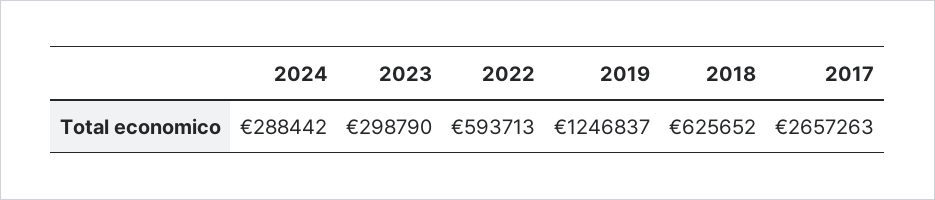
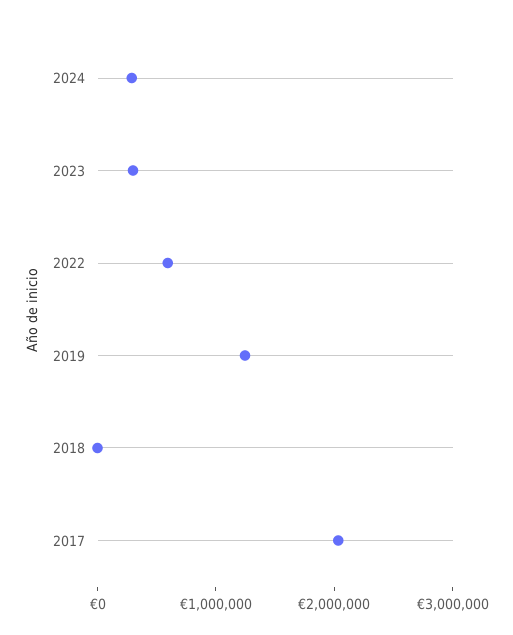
2018: 625652 -> 0
2017: 2657263 -> 2000000

